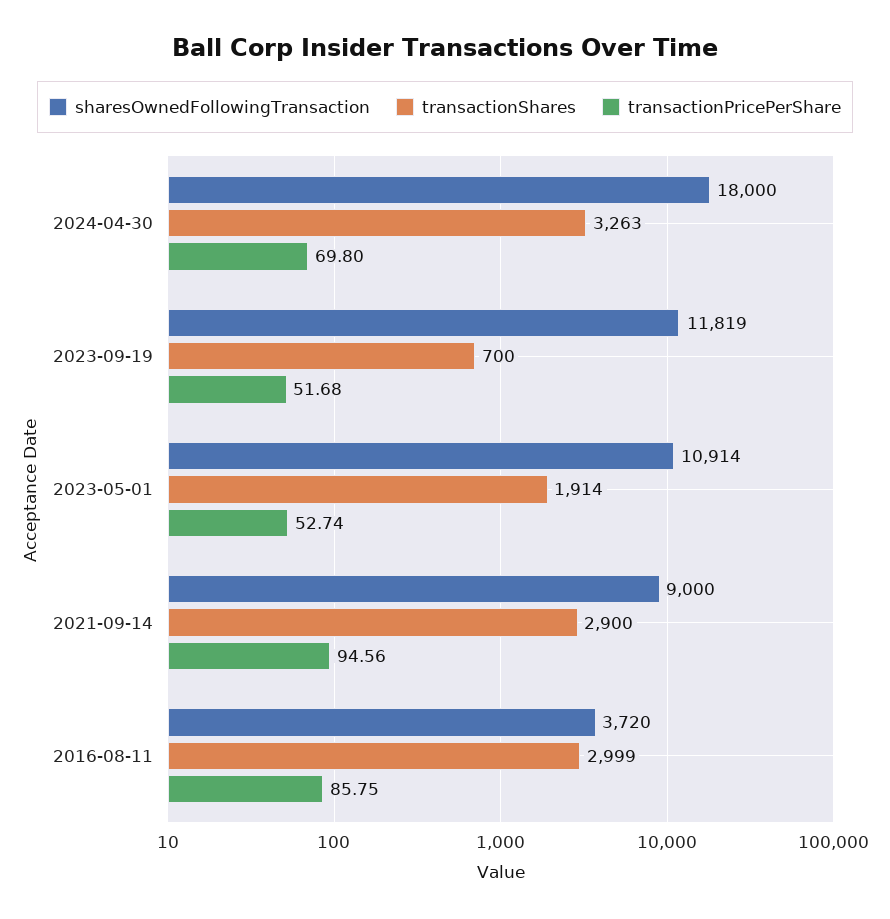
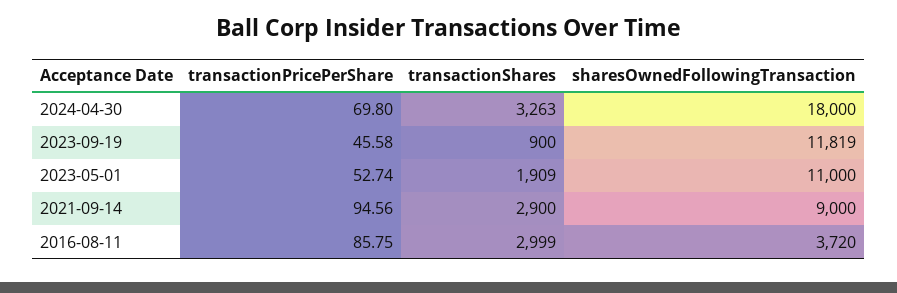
transactionShares, 2023-09-19: 700 -> 900
transactionPricePerShare, 2023-09-19: 51.68 -> 45.58
sharesOwnedFollowingTransaction, 2023-05-01: 10914 -> 11000
transactionShares, 2023-05-01: 1914 -> 1909

